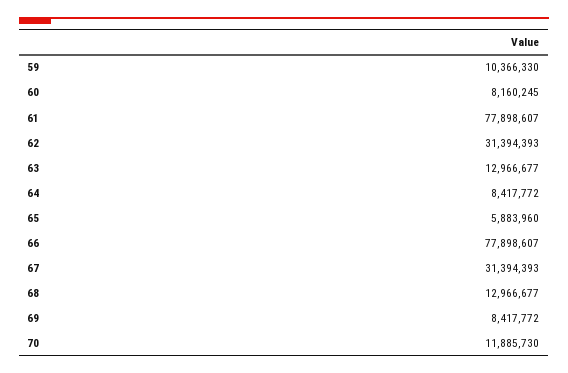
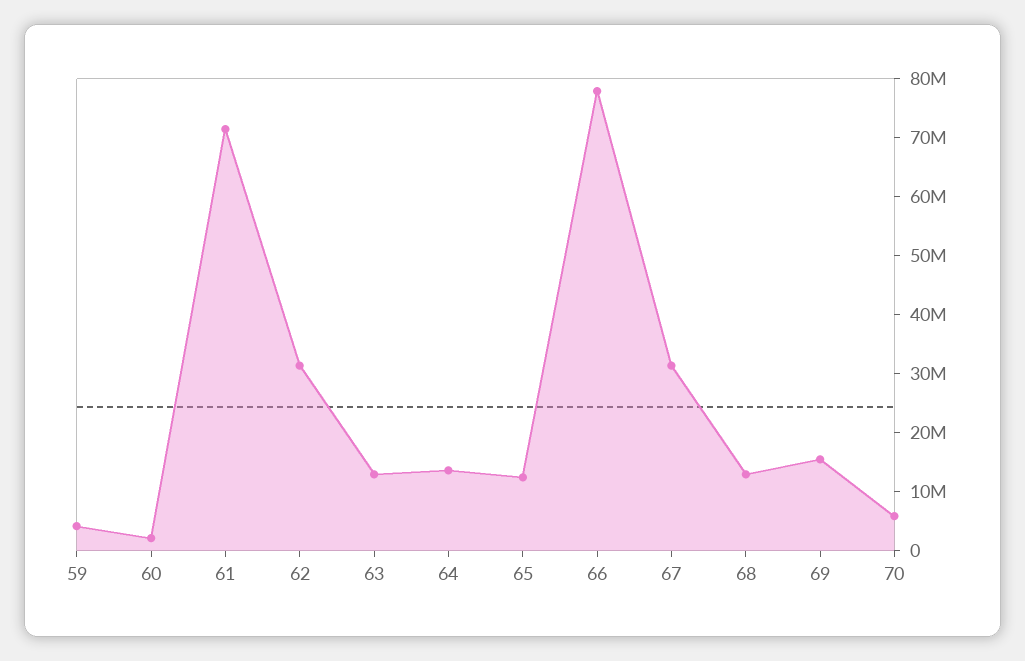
59: 10366330 -> 4000000
60: 8160245 -> 2000000
61: 77898607 -> 72000000
64: 8417772 -> 14000000
65: 5883960 -> 12000000
69: 8417772 -> 16000000
70: 11885730 -> 6000000

